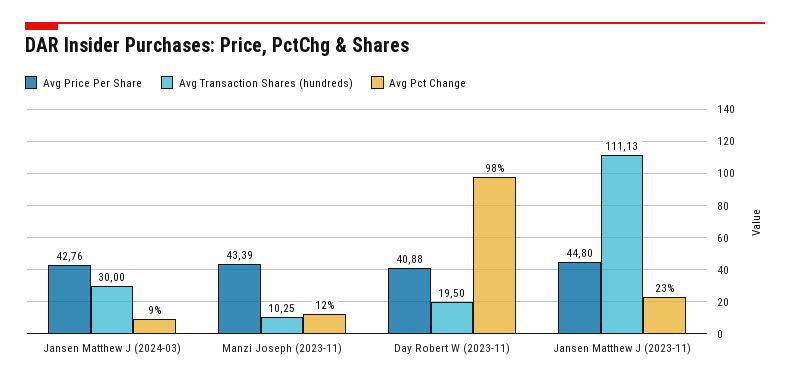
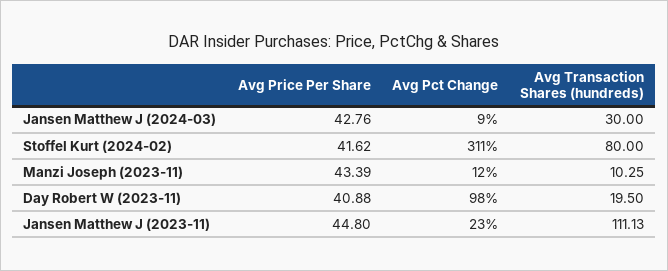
Avg Price Per Share, Stoffel Kurt (2024-02): none -> 41.62
Avg Pct Change, Stoffel Kurt (2024-02): none -> 311
Avg Transaction Shares (hundreds), Stoffel Kurt (2024-02): none -> 80

